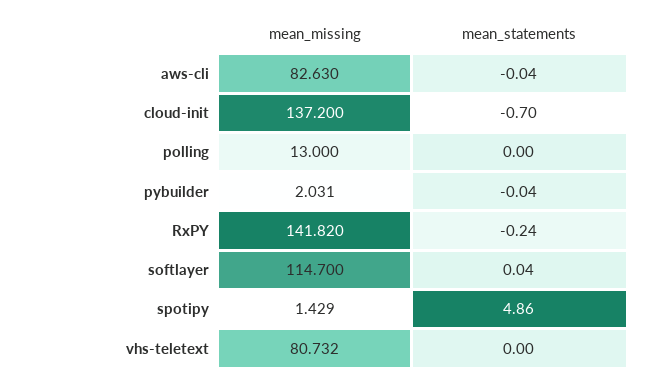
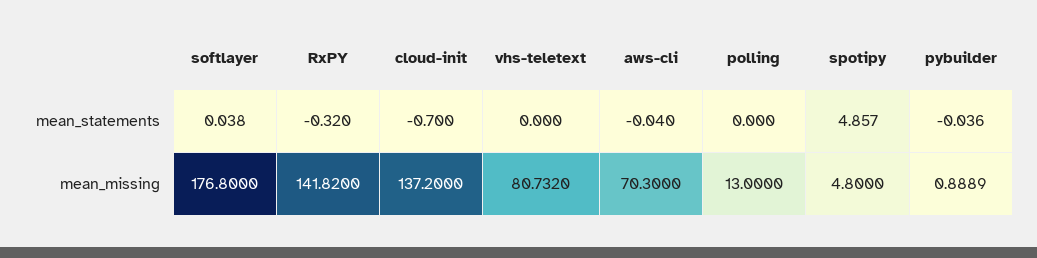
mean_missing, aws-cli: 82.63 -> 70.3
mean_missing, pybuilder: 2.031 -> 0.8889
mean_statements, RxPY: -0.24 -> -0.32
mean_missing, softlayer: 114.7 -> 176.8
mean_missing, spotipy: 1.429 -> 4.8

